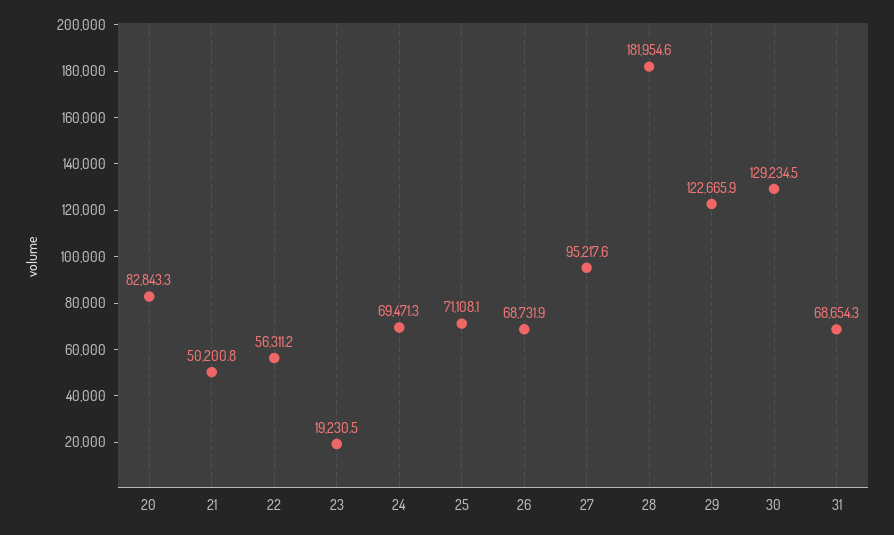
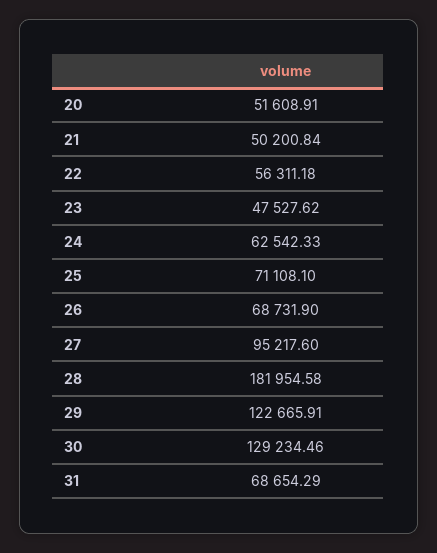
20: 82843.3 -> 51608.91
23: 19230.5 -> 47527.62
24: 69471.3 -> 62542.33

